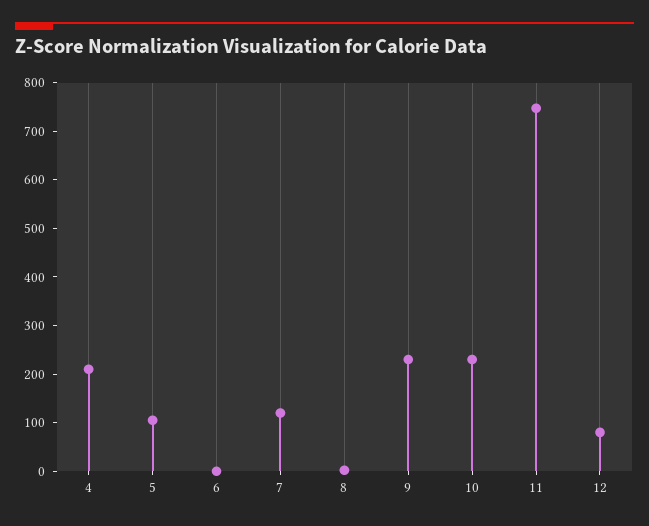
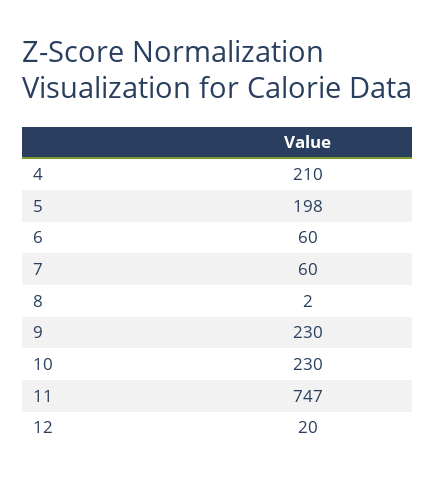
5: 100 -> 198
6: 0 -> 60
7: 120 -> 60
12: 80 -> 20

